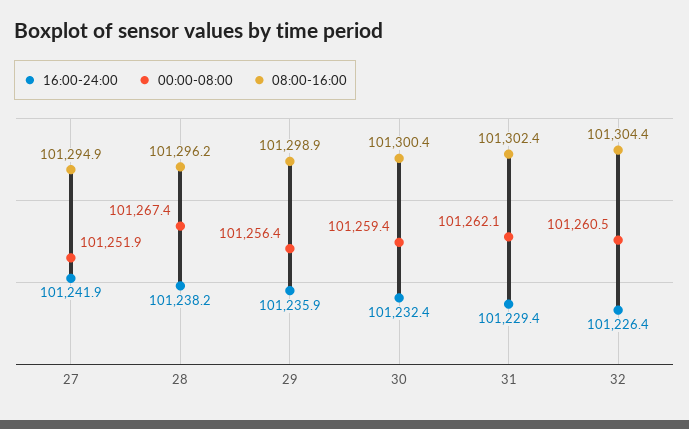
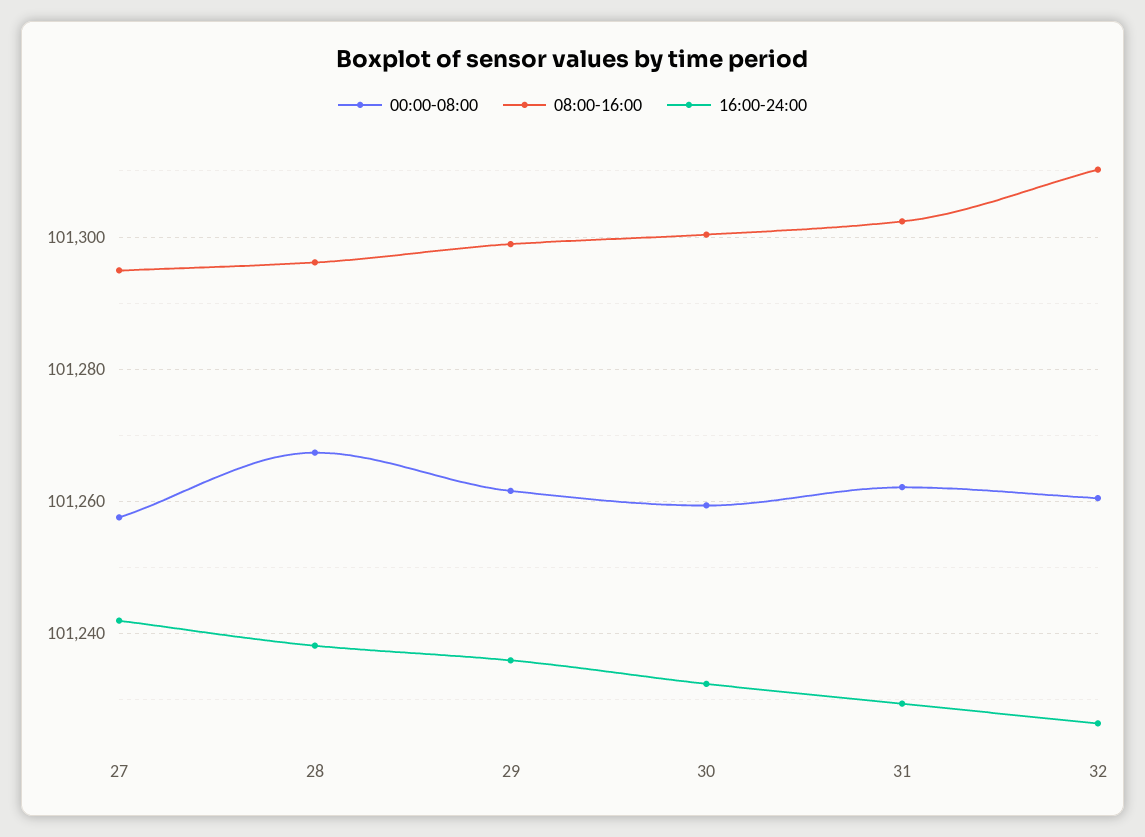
00:00-08:00, 27: 101251.9 -> 101258
00:00-08:00, 29: 101256.4 -> 101262
08:00-16:00, 32: 101304.4 -> 101310

